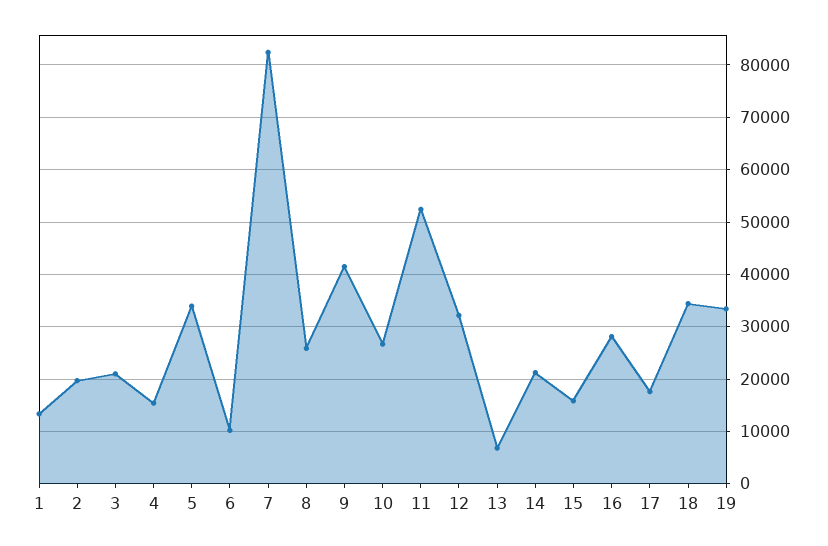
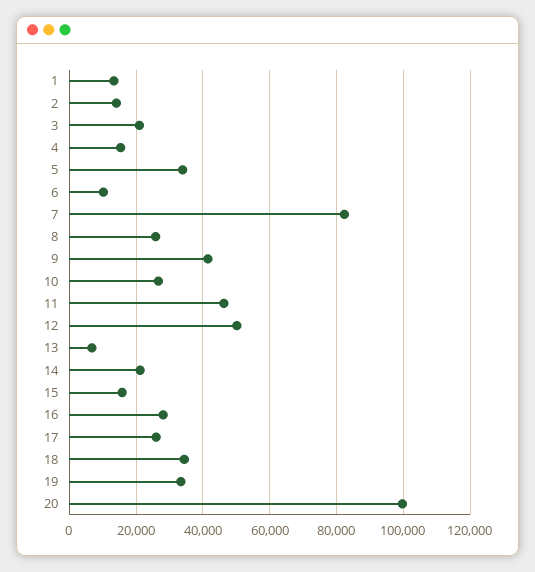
2: 20000 -> 14000
11: 52000 -> 46000
12: 32000 -> 50000
17: 18000 -> 26000
20: none -> 100000

